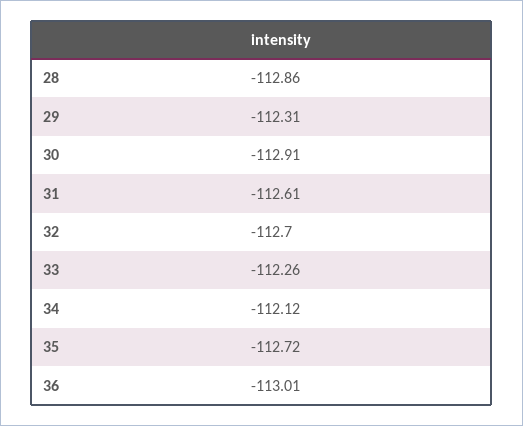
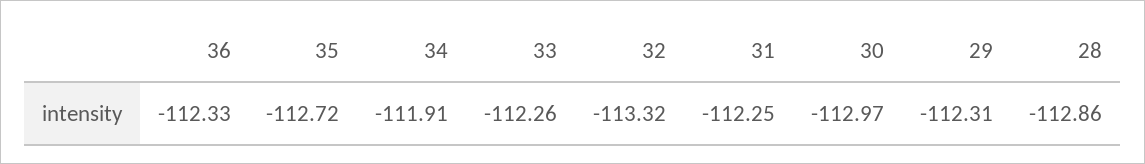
30: -112.91 -> -112.97
31: -112.61 -> -112.25
32: -112.7 -> -113.32
34: -112.12 -> -111.91
36: -113.01 -> -112.33

